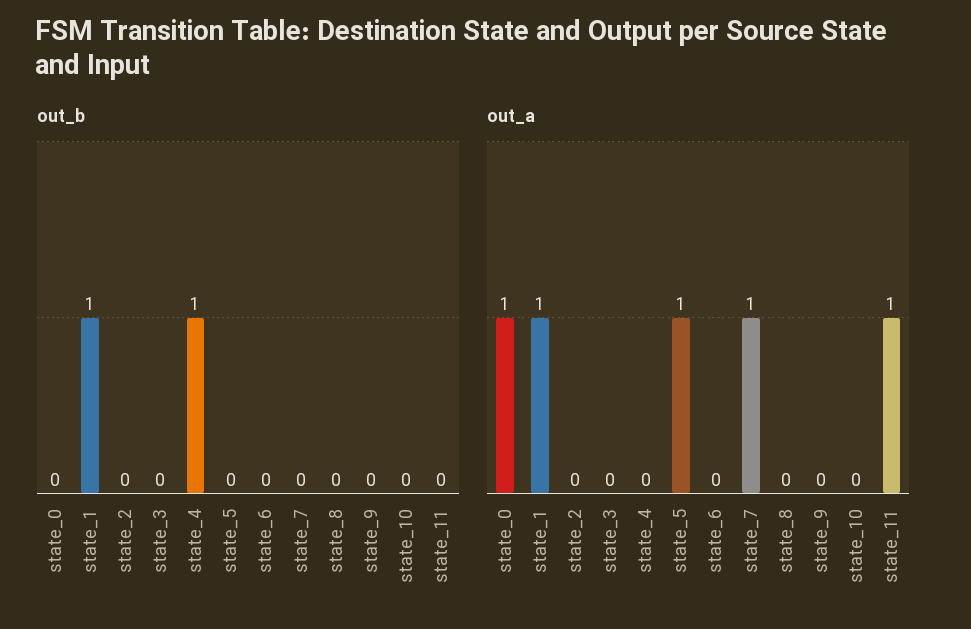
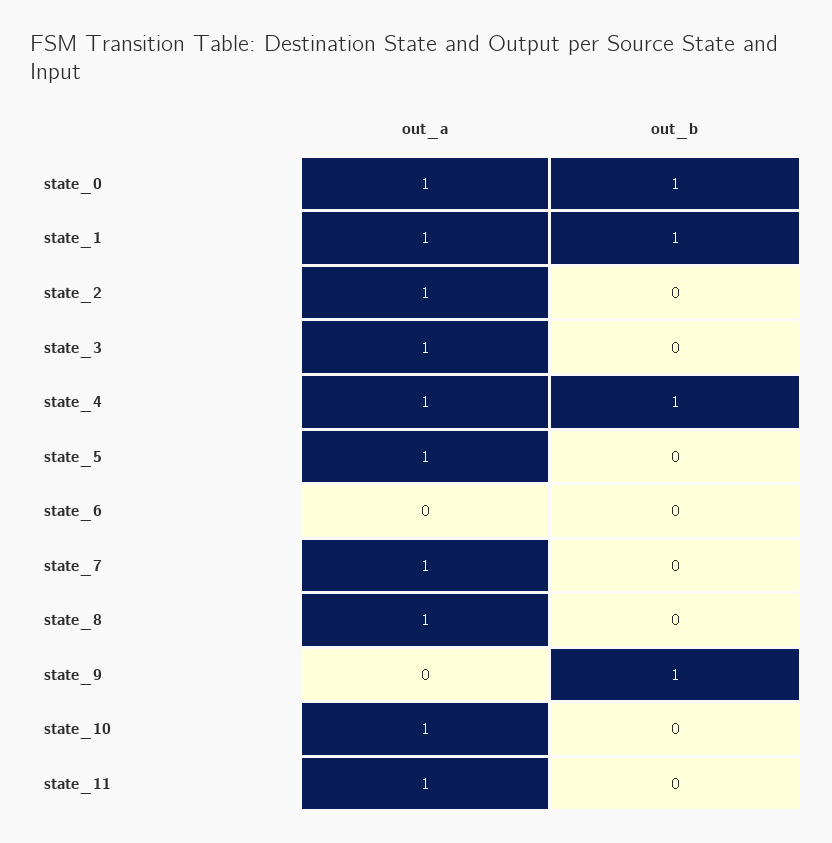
out_b, state_0: 0 -> 1
out_b, state_9: 0 -> 1
out_a, state_2: 0 -> 1
out_a, state_3: 0 -> 1
out_a, state_4: 0 -> 1
out_a, state_8: 0 -> 1
out_a, state_10: 0 -> 1

